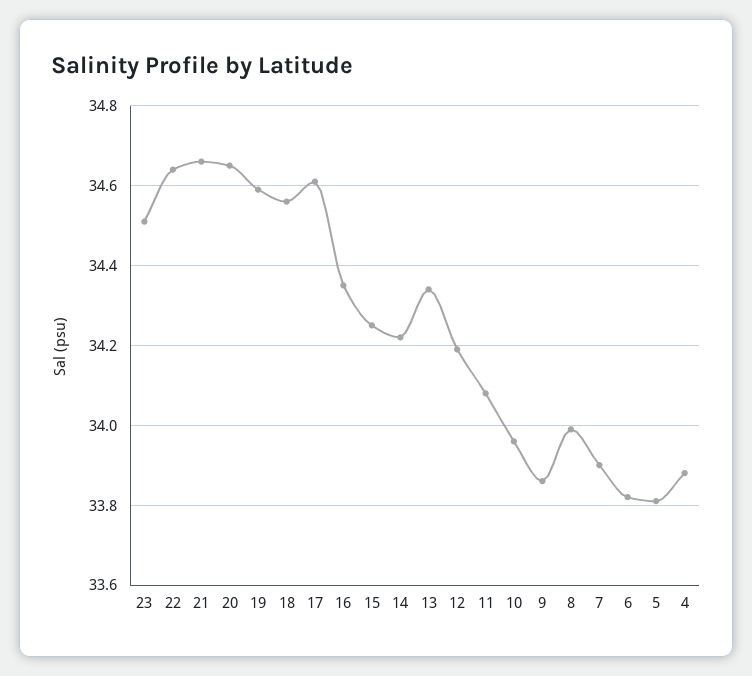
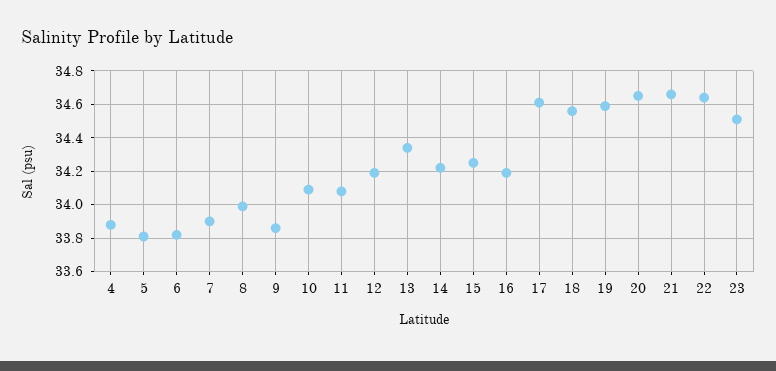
16: 34.35 -> 34.2
10: 33.95 -> 34.1

